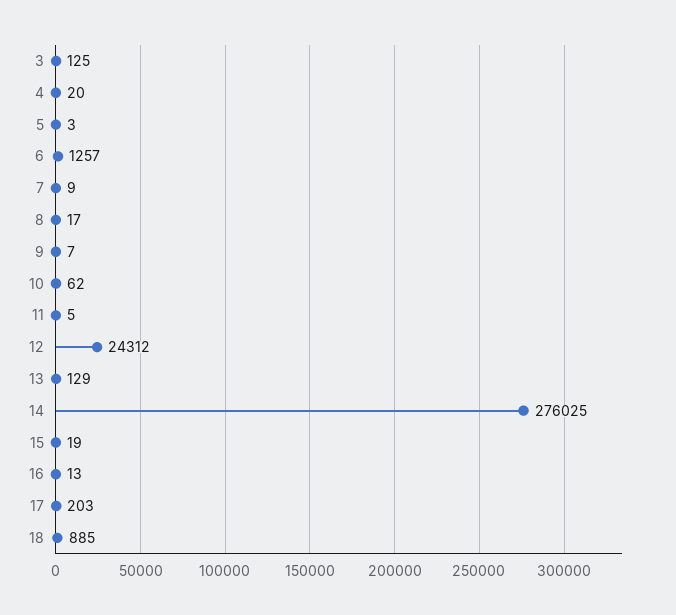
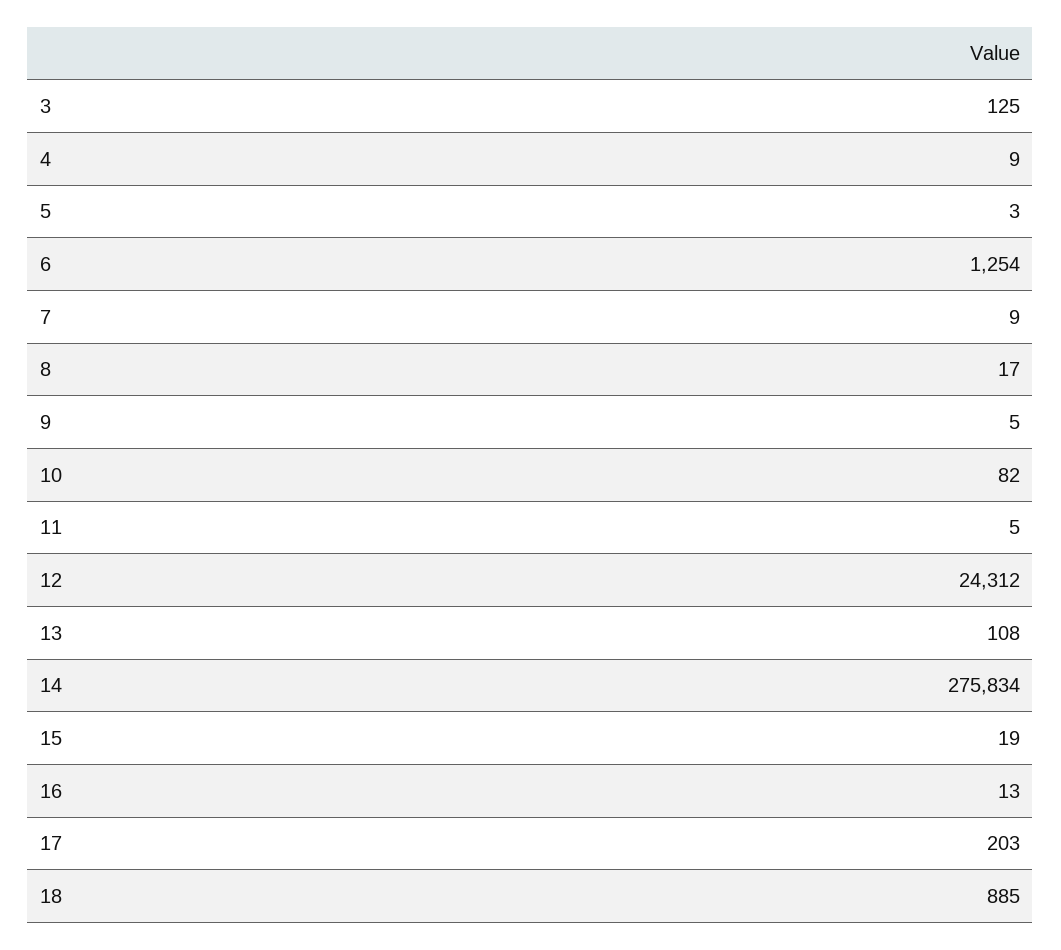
4: 20 -> 9
6: 1257 -> 1254
9: 7 -> 5
10: 62 -> 82
13: 129 -> 108
14: 276025 -> 275834

